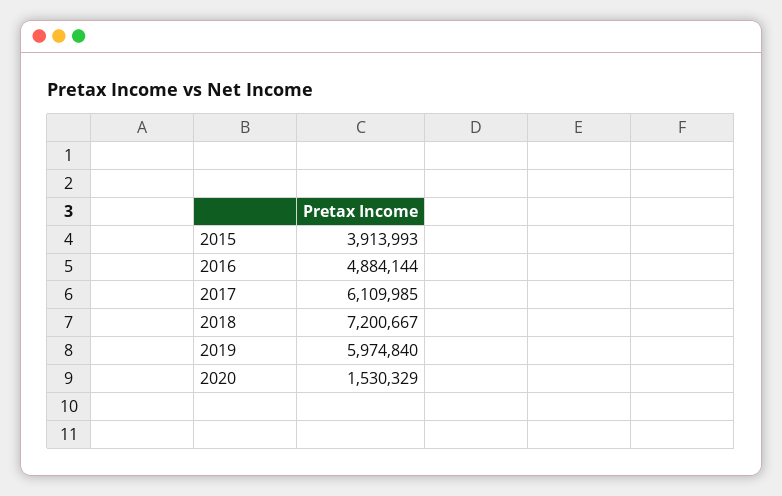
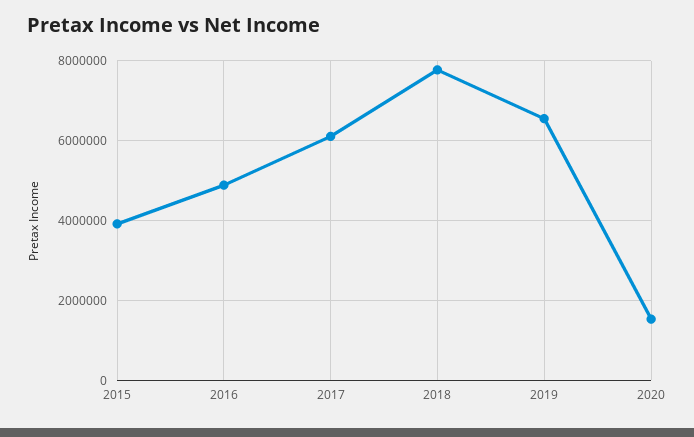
2018: 7200667 -> 7800000
2019: 5974840 -> 6600000

